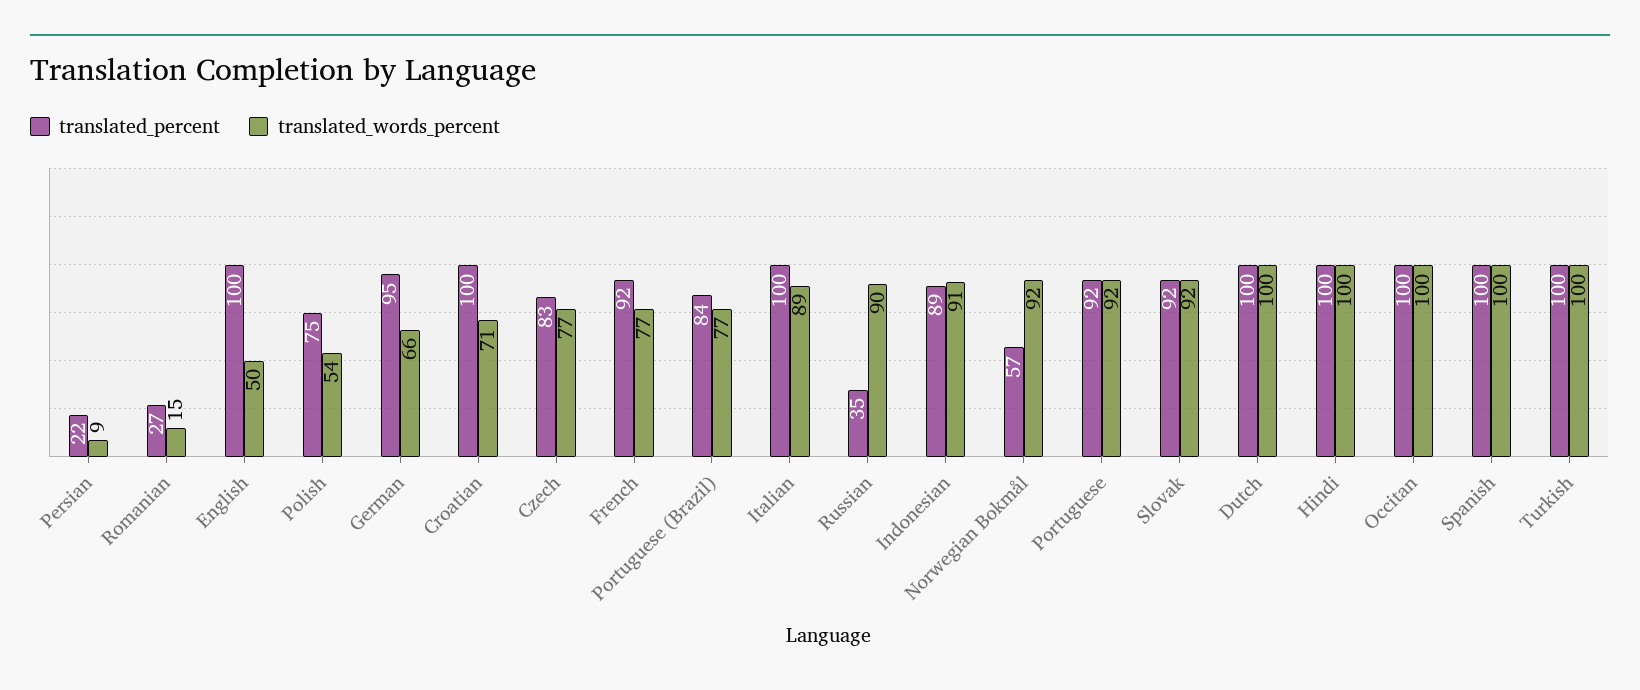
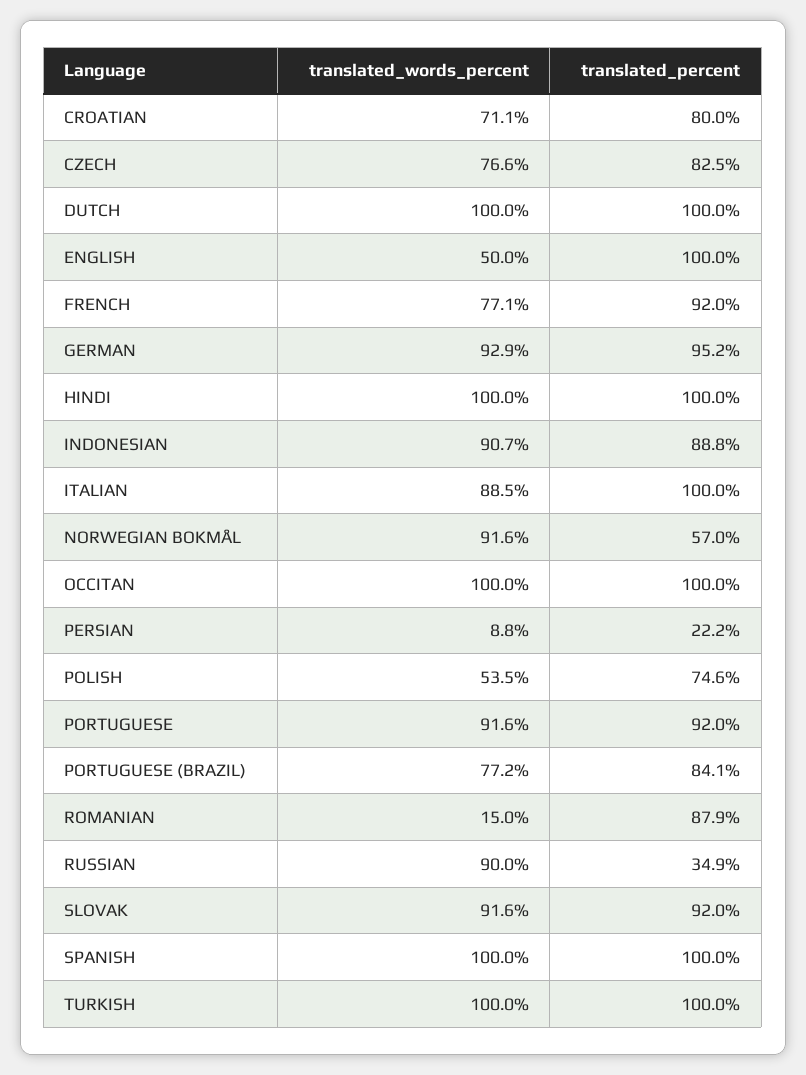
translated_percent, Romanian: 27 -> 87.9
translated_words_percent, German: 66 -> 92.9
translated_percent, Croatian: 100 -> 80

